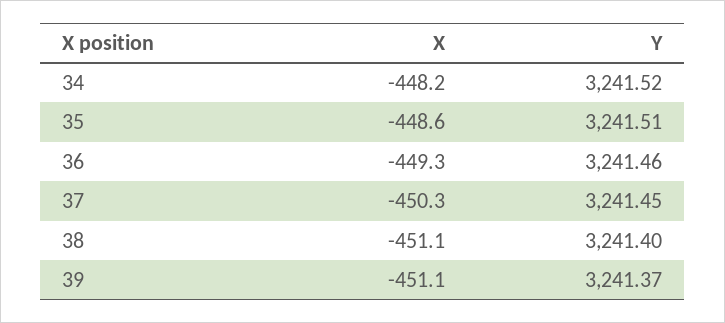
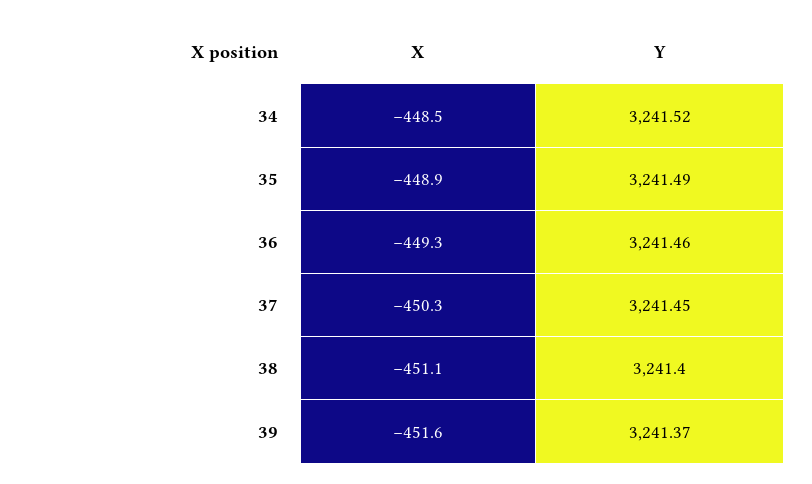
X, 34: -448.2 -> -448.5
X, 35: -448.6 -> -448.9
Y, 35: 3241.51 -> 3241.49
X, 39: -451.1 -> -451.6

